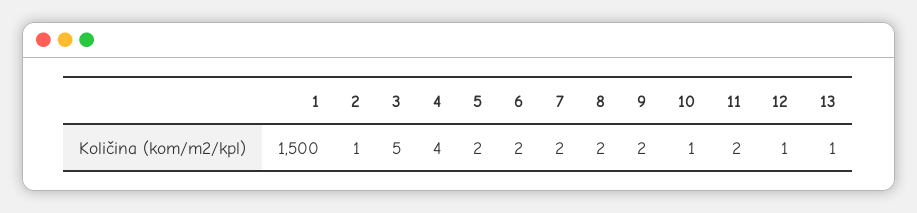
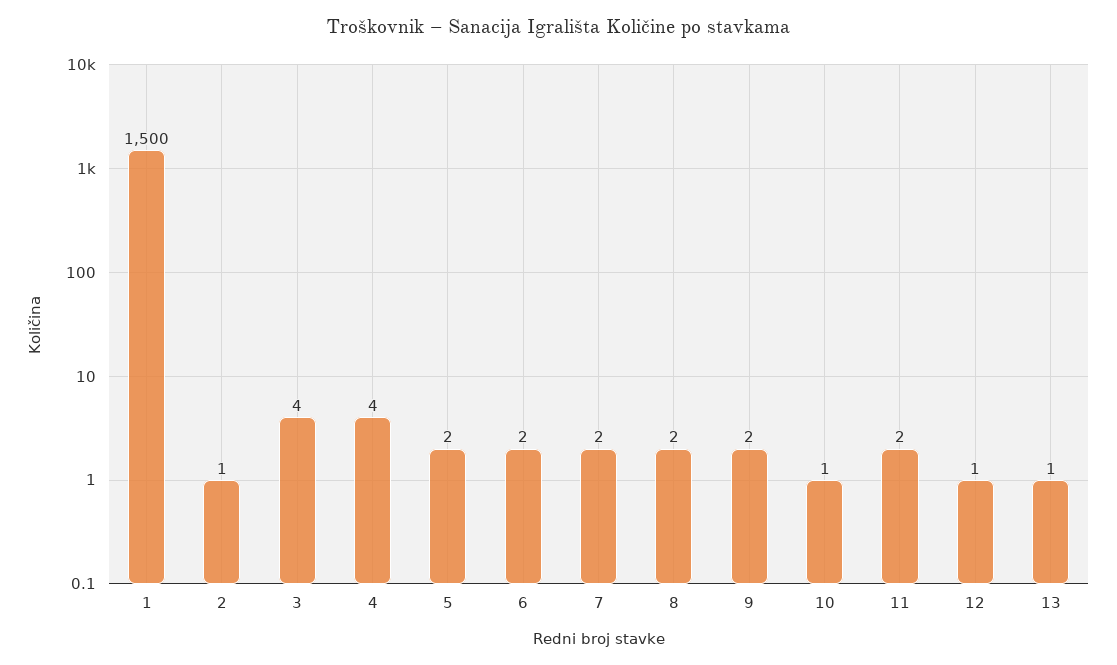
3: 5 -> 4

